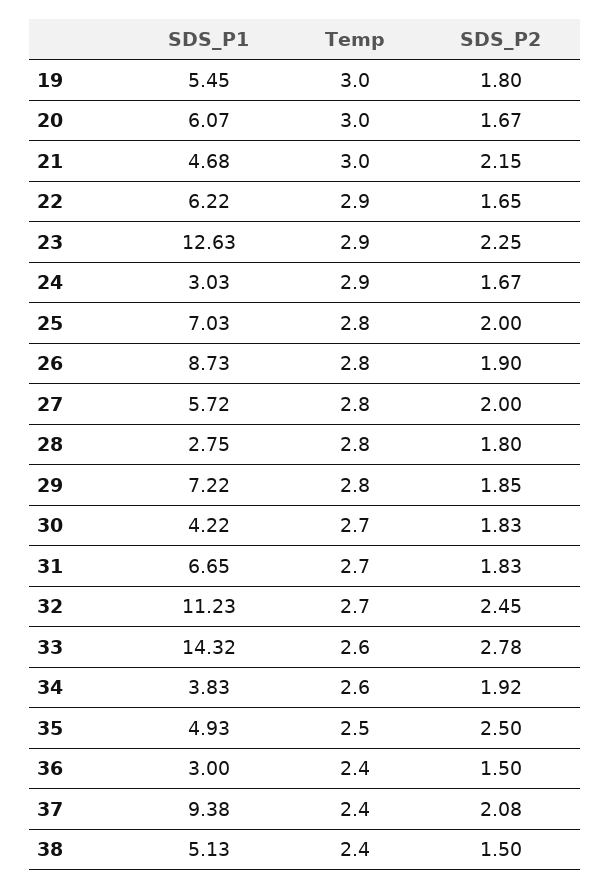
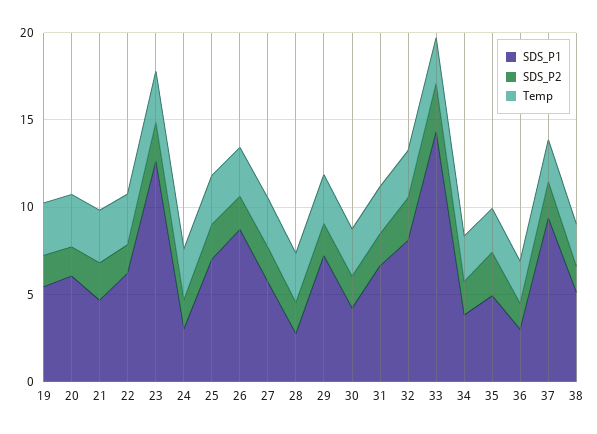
SDS_P1, 32: 11.23 -> 8

